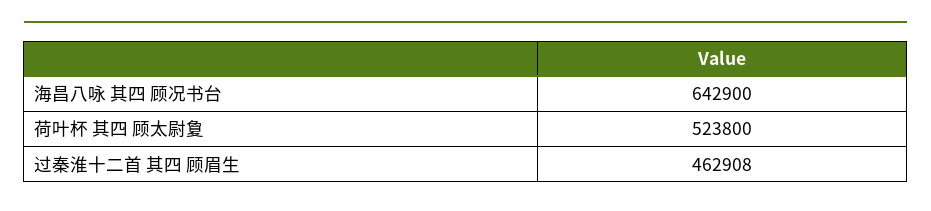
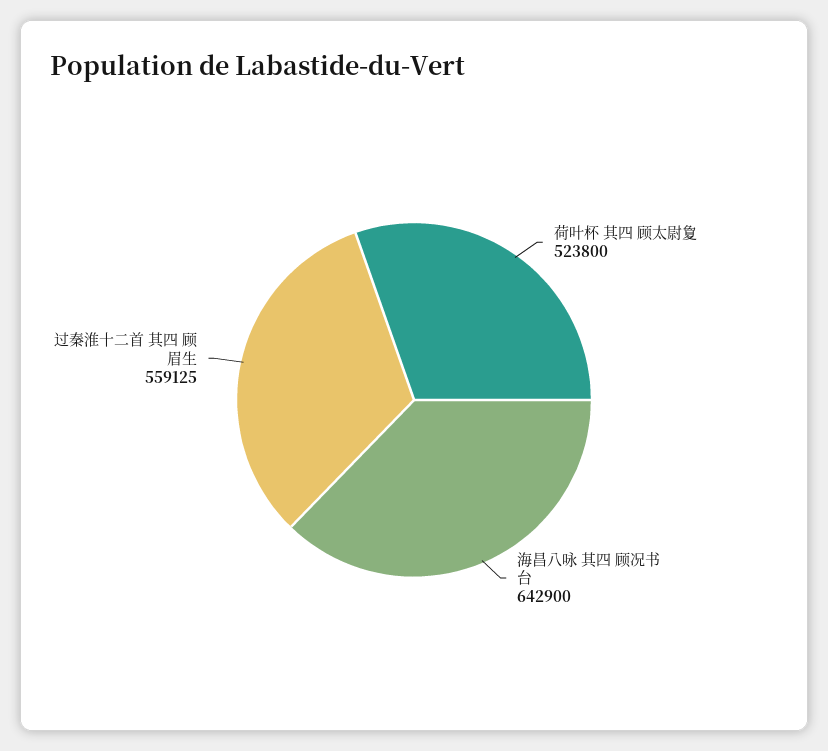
过秦淮十二首 其四 顾眉生: 462908 -> 559125

